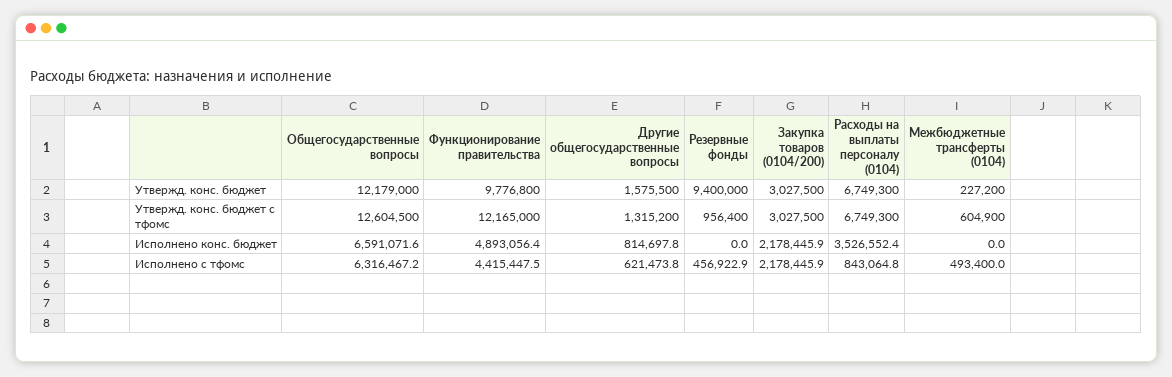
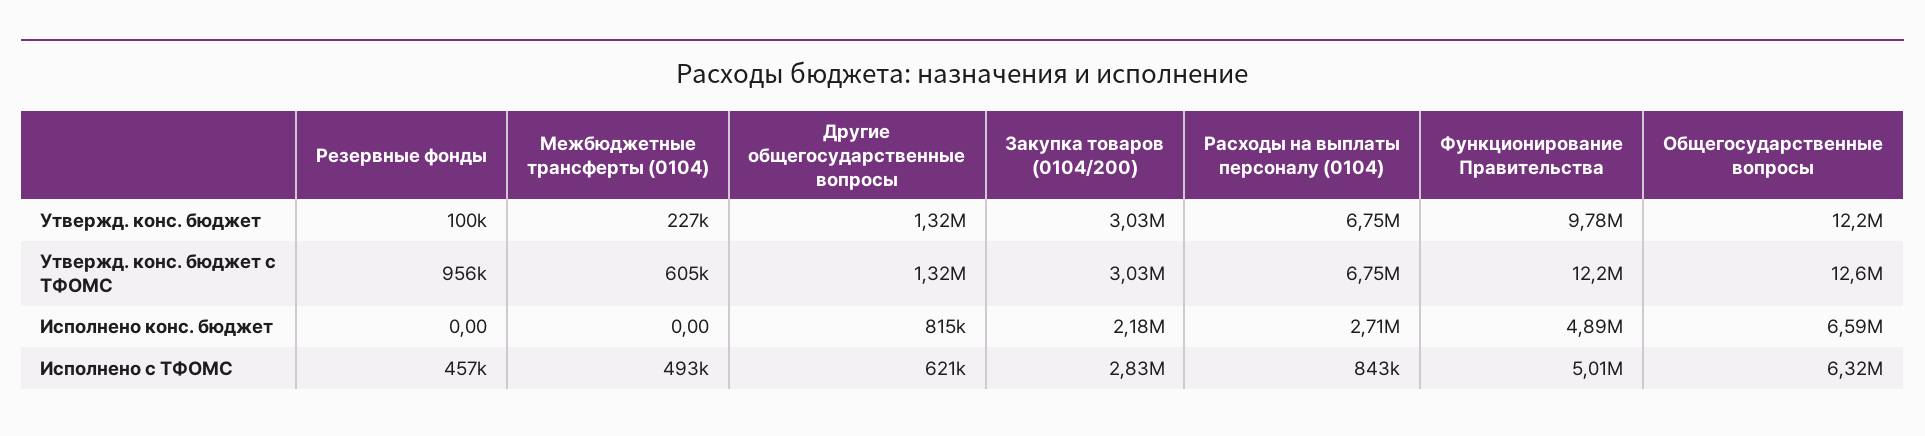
Другие общегосударственные вопросы, Утвержд. конс. бюджет: 1575500 -> 1320000
Резервные фонды, Утвержд. конс. бюджет: 9400000 -> 100000
Расходы на выплаты персоналу (0104), Исполнено конс. бюджет: 3526552.4 -> 2710000
Функционирование правительства, Исполнено с тфомс: 4415447.5 -> 5010000
Закупка товаров (0104/200), Исполнено с тфомс: 2178445.9 -> 2830000

